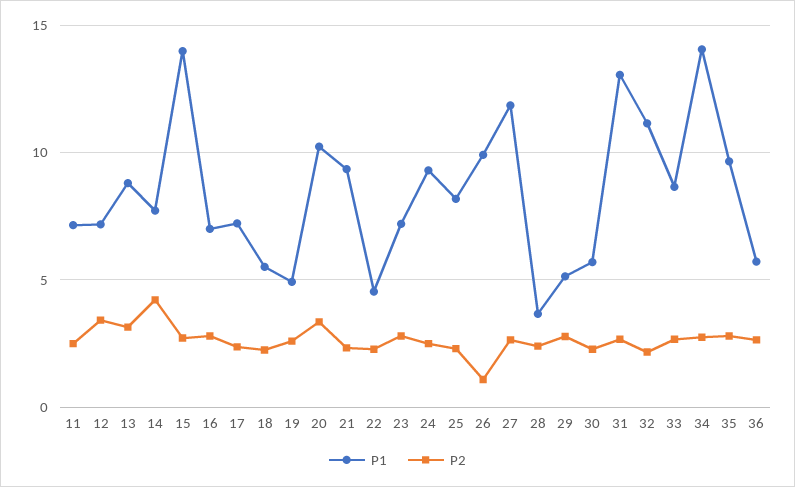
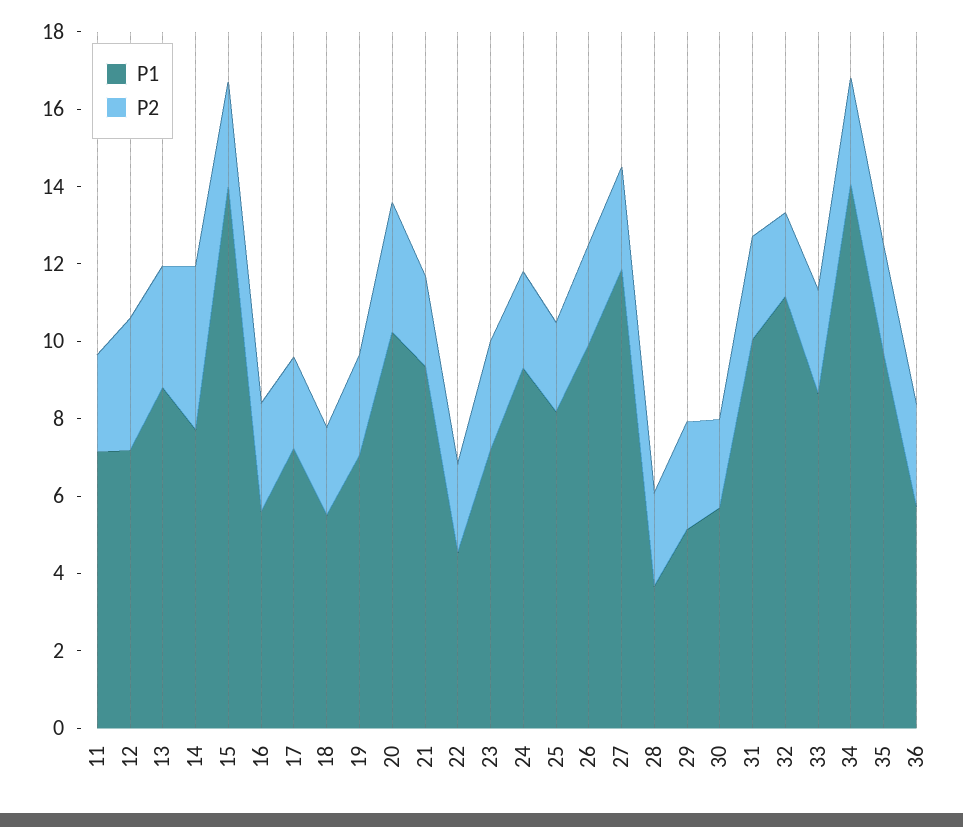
P1, 16: 7 -> 5.5
P1, 19: 5 -> 7
P2, 26: 1 -> 2.5
P1, 31: 13 -> 10

